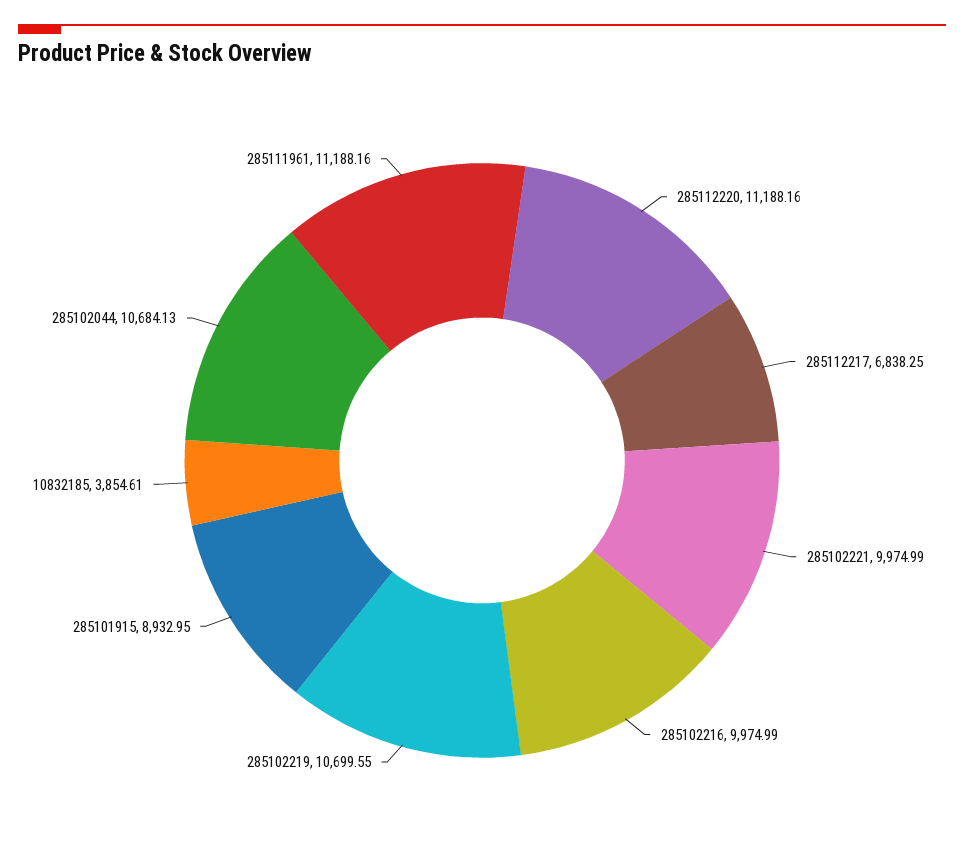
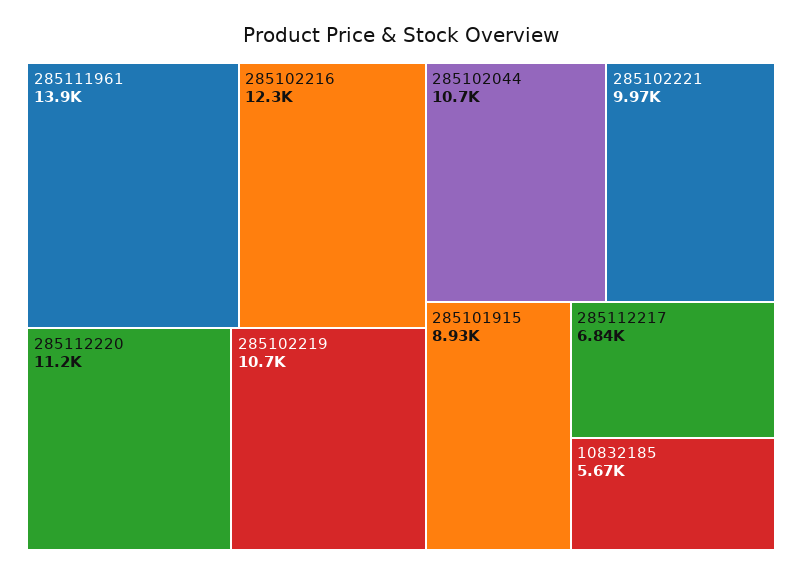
285102216: 9974.99 -> 12300
10832185: 3854.61 -> 5670
285111961: 11188.16 -> 13900

